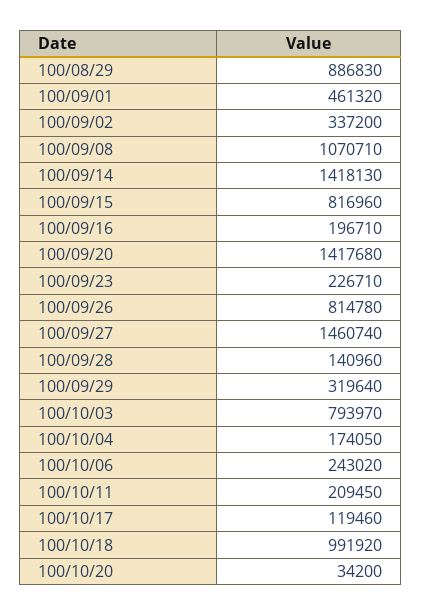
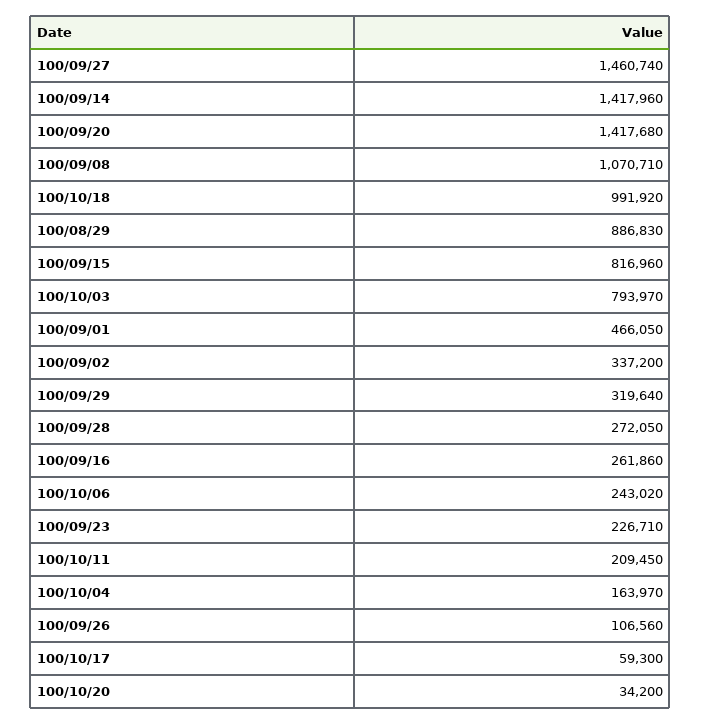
100/09/01: 461320 -> 466050
100/09/14: 1418130 -> 1417960
100/09/16: 196710 -> 261860
100/09/26: 814780 -> 106560
100/09/28: 140960 -> 272050
100/10/04: 174050 -> 163970
100/10/17: 119460 -> 59300

